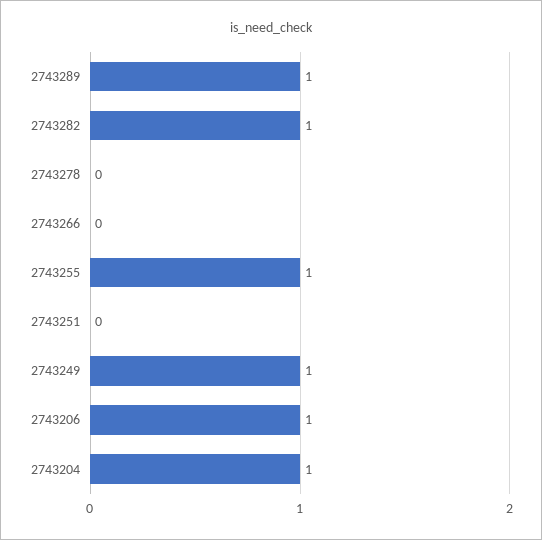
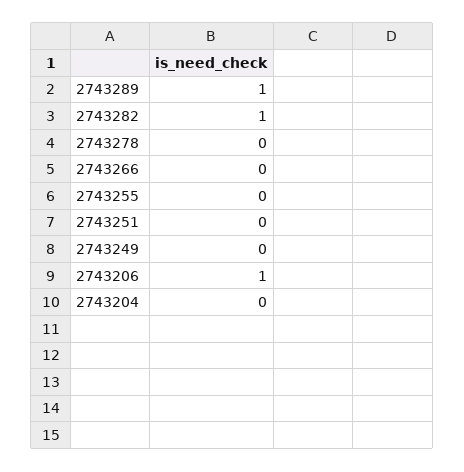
2743255: 1 -> 0
2743249: 1 -> 0
2743204: 1 -> 0

